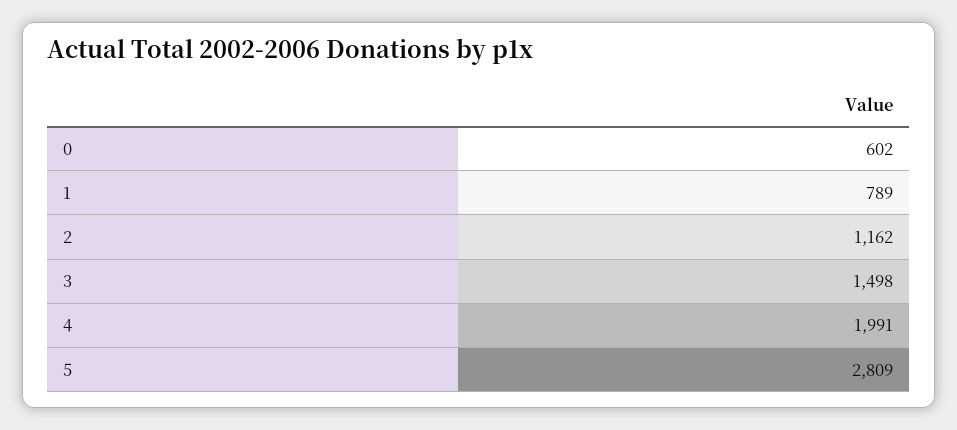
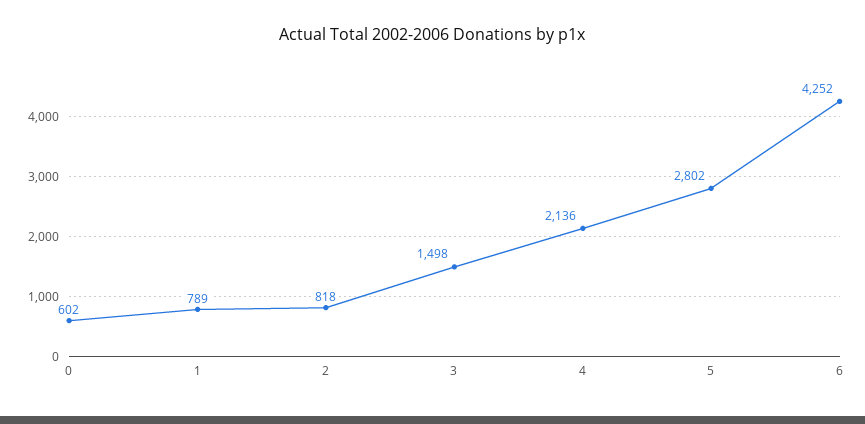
2: 1162 -> 818
4: 1991 -> 2136
5: 2809 -> 2802
6: none -> 4252

